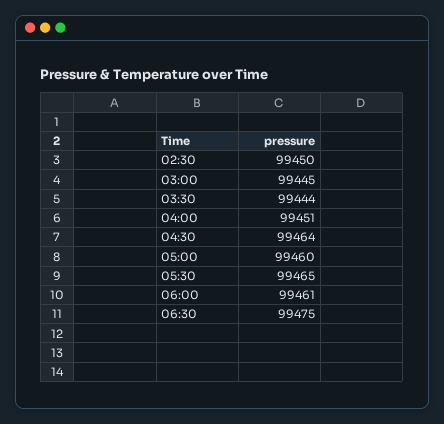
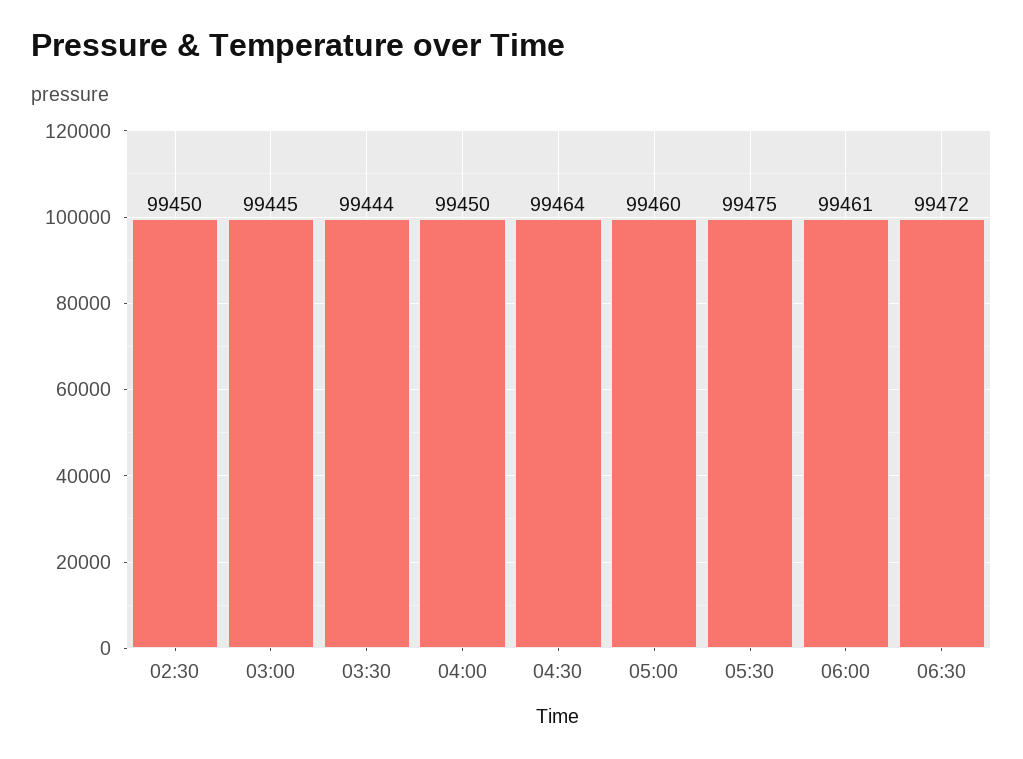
04:00: 99451 -> 99450
05:30: 99465 -> 99475
06:30: 99475 -> 99472

